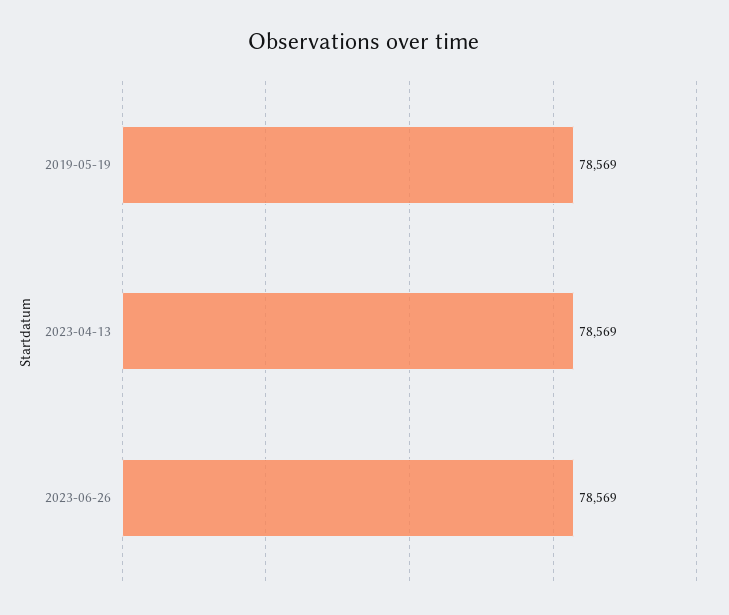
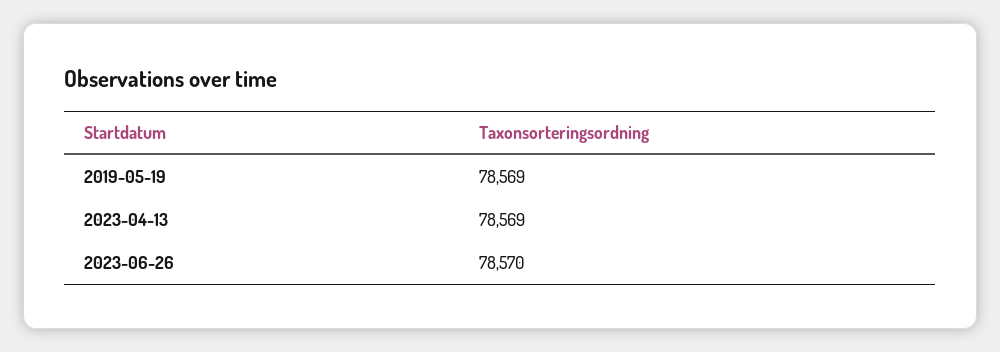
2023-06-26: 78569 -> 78570

